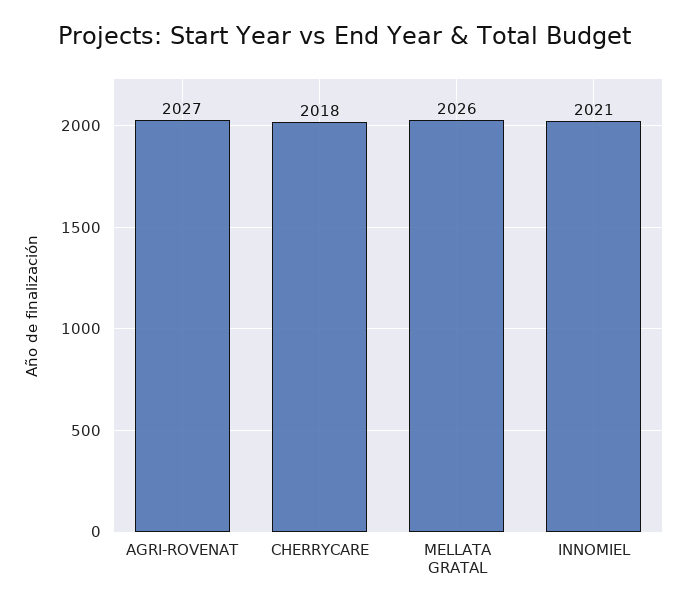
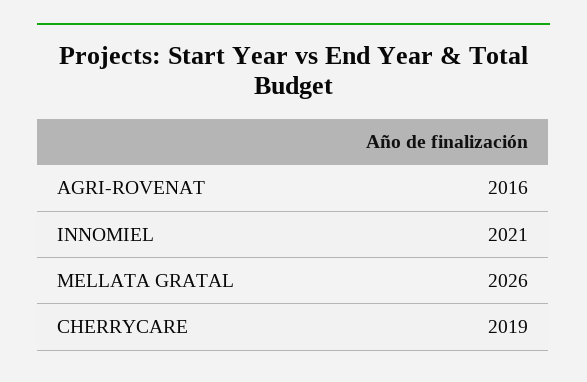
AGRI-ROVENAT: 2027 -> 2016
CHERRYCARE: 2018 -> 2019

